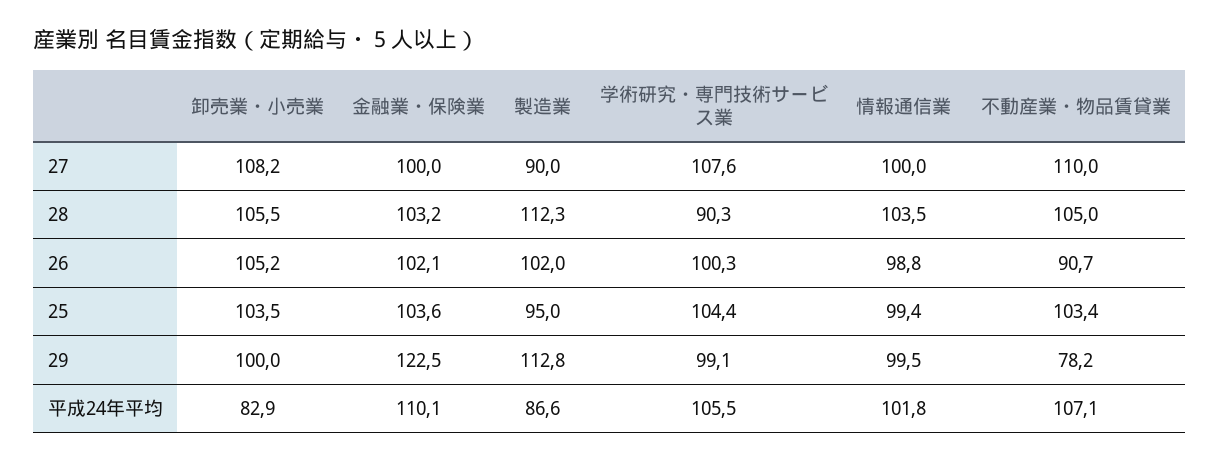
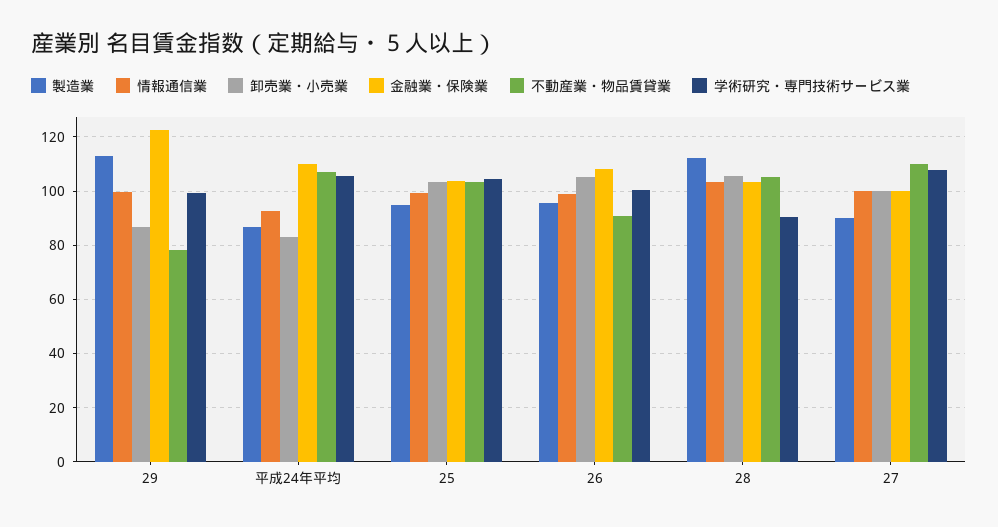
卸売業・小売業, 27: 108.2 -> 100
金融業・保険業, 26: 102.1 -> 107.5
製造業, 26: 102 -> 95
卸売業・小売業, 29: 100 -> 87.5
情報通信業, 平成24年平均: 101.8 -> 92.5

